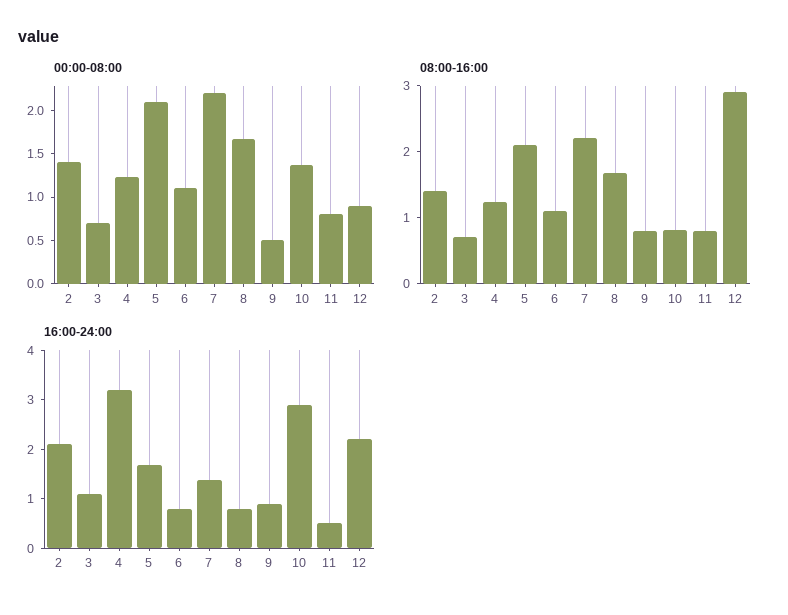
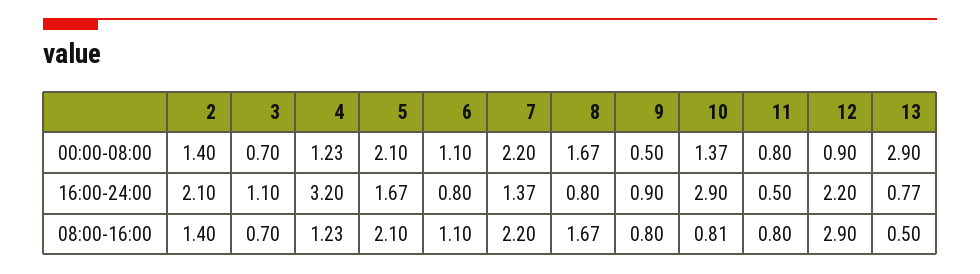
00:00-08:00, 13: none -> 2.9
16:00-24:00, 13: none -> 0.77
08:00-16:00, 13: none -> 0.5

